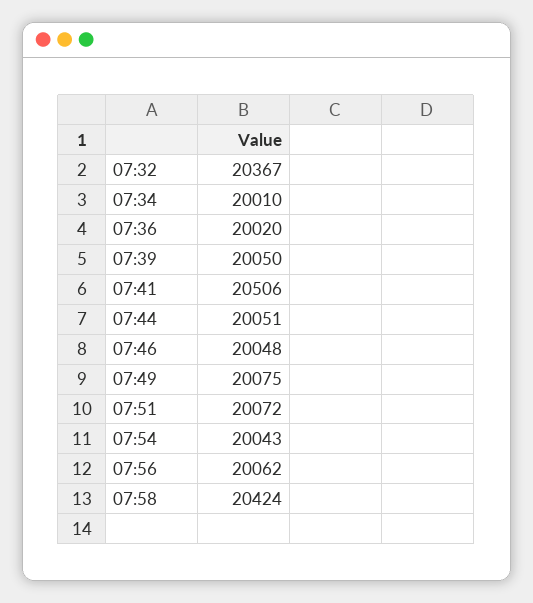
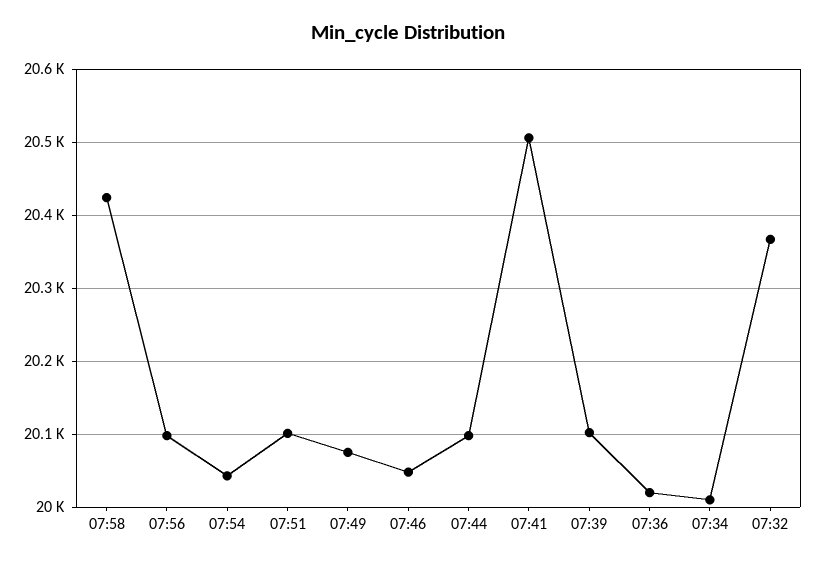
07:39: 20050 -> 20100
07:44: 20051 -> 20100
07:51: 20072 -> 20100
07:56: 20062 -> 20100

